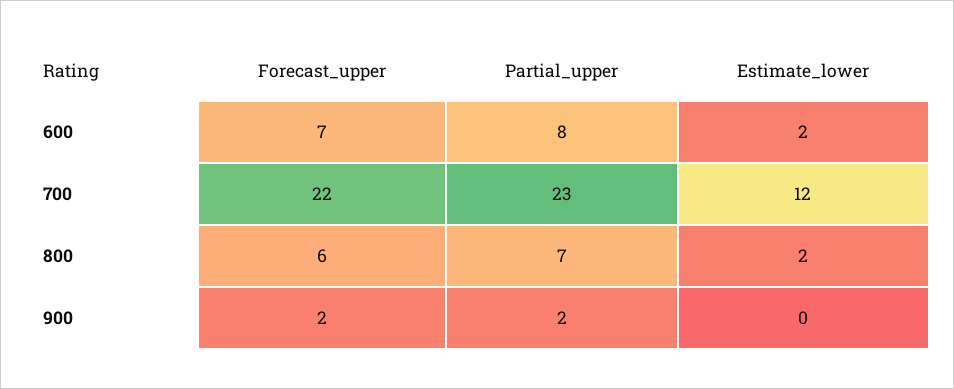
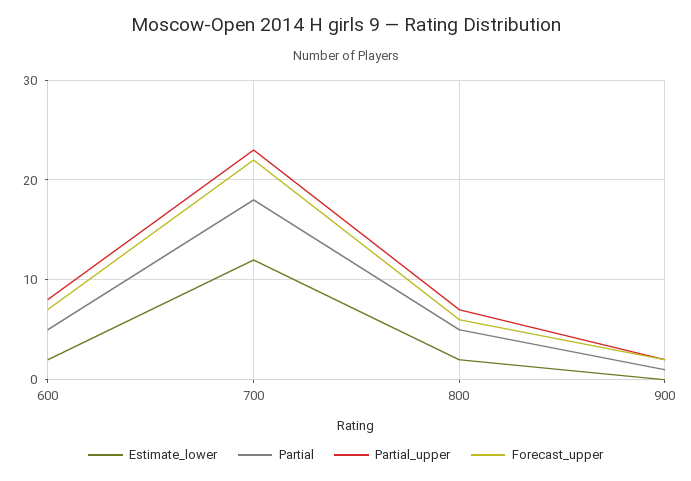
Partial, 600: none -> 5
Partial, 700: none -> 18
Partial, 800: none -> 5
Partial, 900: none -> 1

